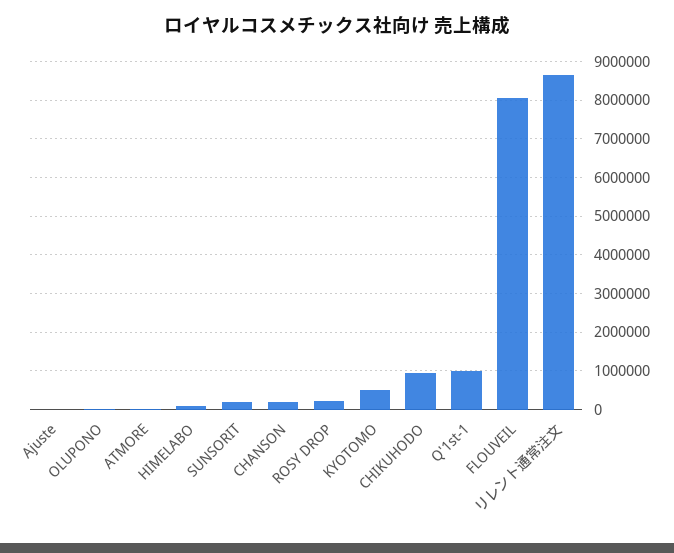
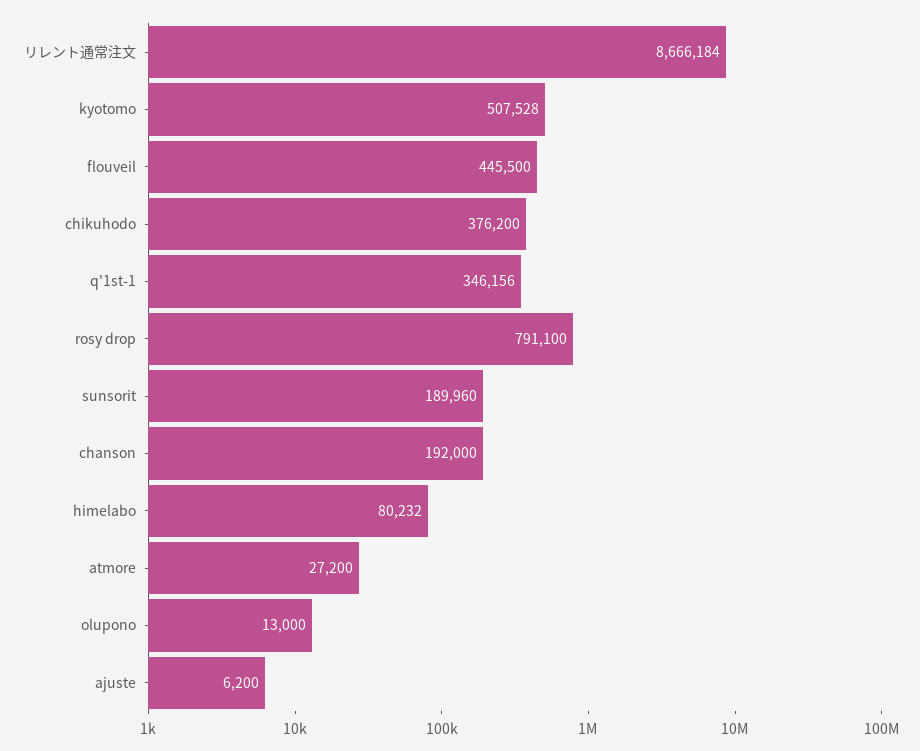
ROSY DROP: 200000 -> 791100
CHIKUHODO: 1000000 -> 376200
Q'1st-1: 1000000 -> 346156
FLOUVEIL: 8000000 -> 445500

